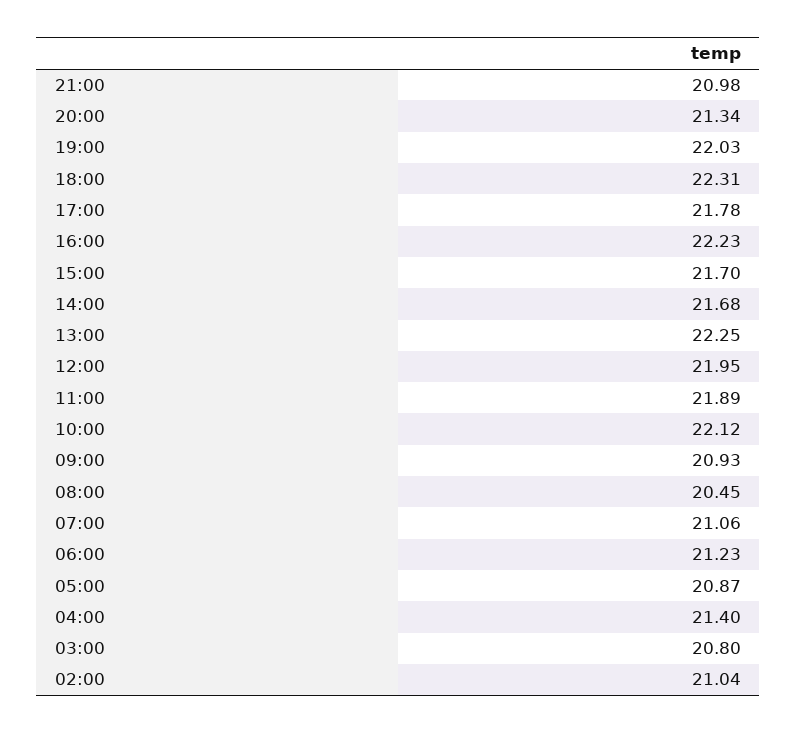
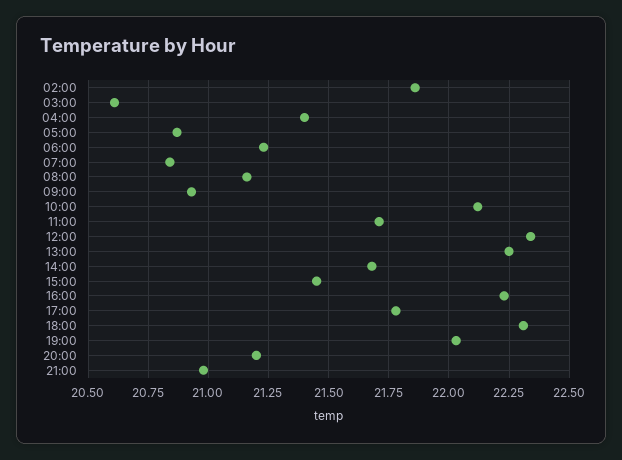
20:00: 21.34 -> 21.2
15:00: 21.7 -> 21.45
12:00: 21.95 -> 22.35
11:00: 21.89 -> 21.7
08:00: 20.45 -> 21.15
07:00: 21.06 -> 20.85
03:00: 20.8 -> 20.6
02:00: 21.04 -> 21.85

